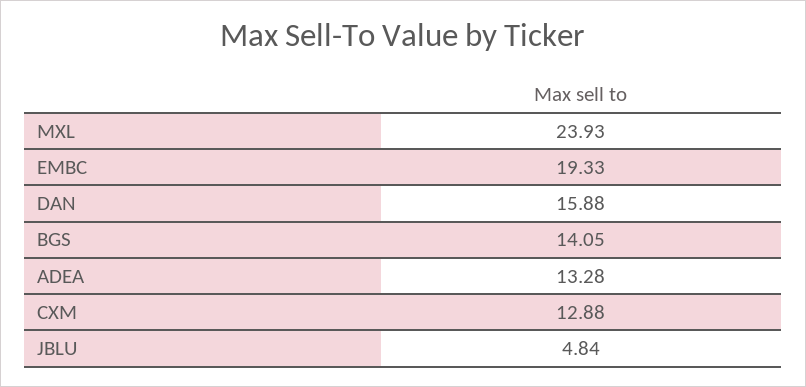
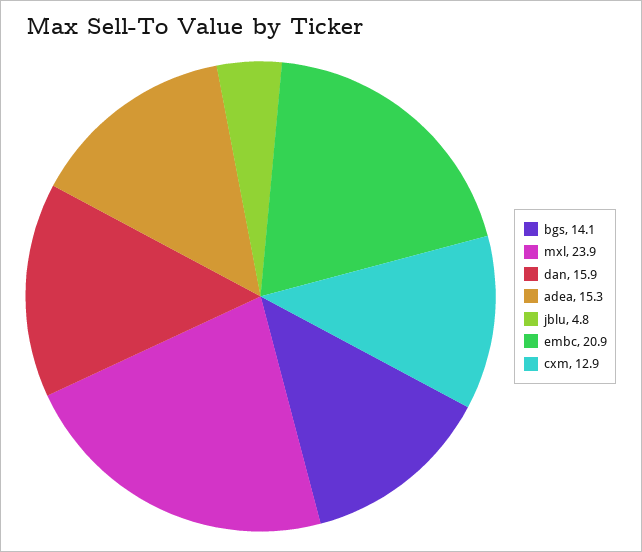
EMBC: 19.33 -> 20.9
ADEA: 13.28 -> 15.3

